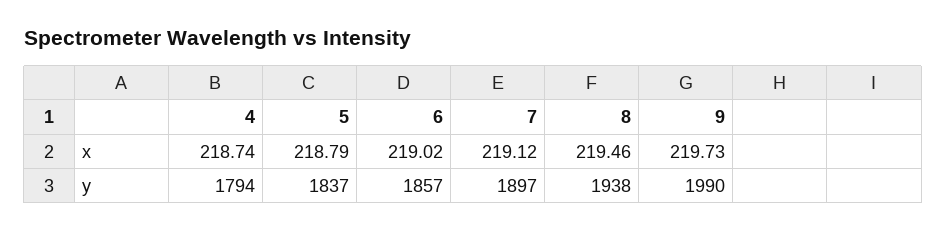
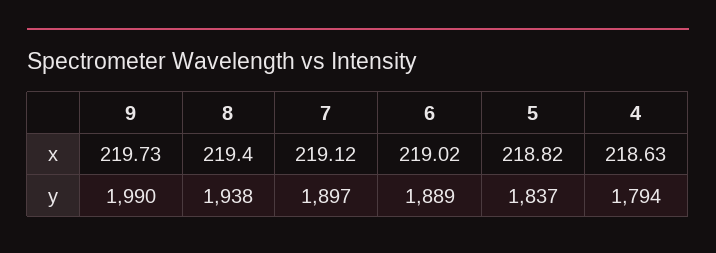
4, x: 218.74 -> 218.63
5, x: 218.79 -> 218.82
8, x: 219.46 -> 219.4
6, y: 1857 -> 1889

